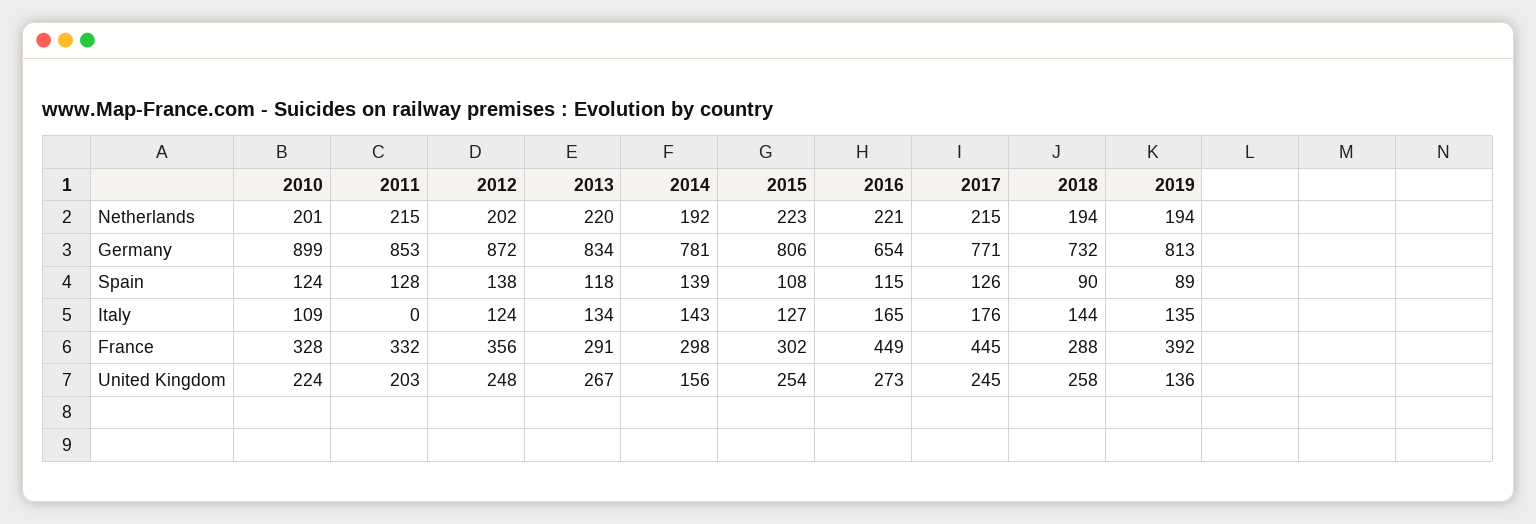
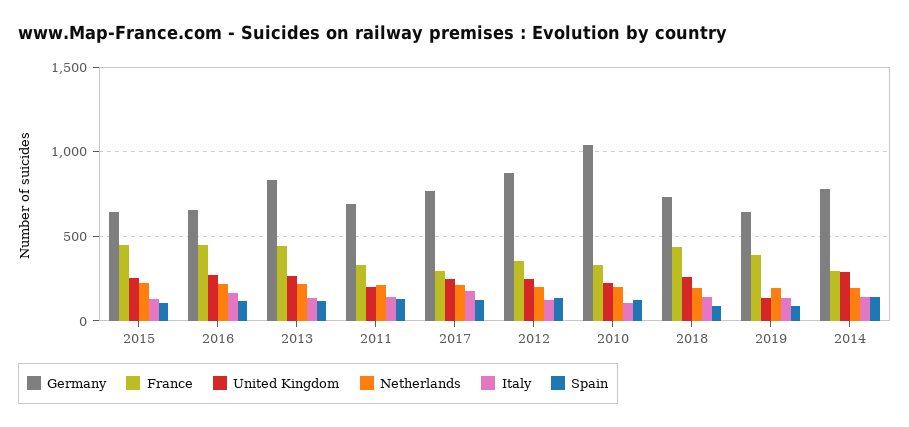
Germany, 2010: 899 -> 1050
Germany, 2011: 853 -> 700
Germany, 2015: 806 -> 650
Germany, 2019: 813 -> 650
Italy, 2011: 0 -> 150
France, 2013: 291 -> 450
France, 2015: 302 -> 450
France, 2017: 445 -> 300
France, 2018: 288 -> 450
United Kingdom, 2014: 156 -> 300

